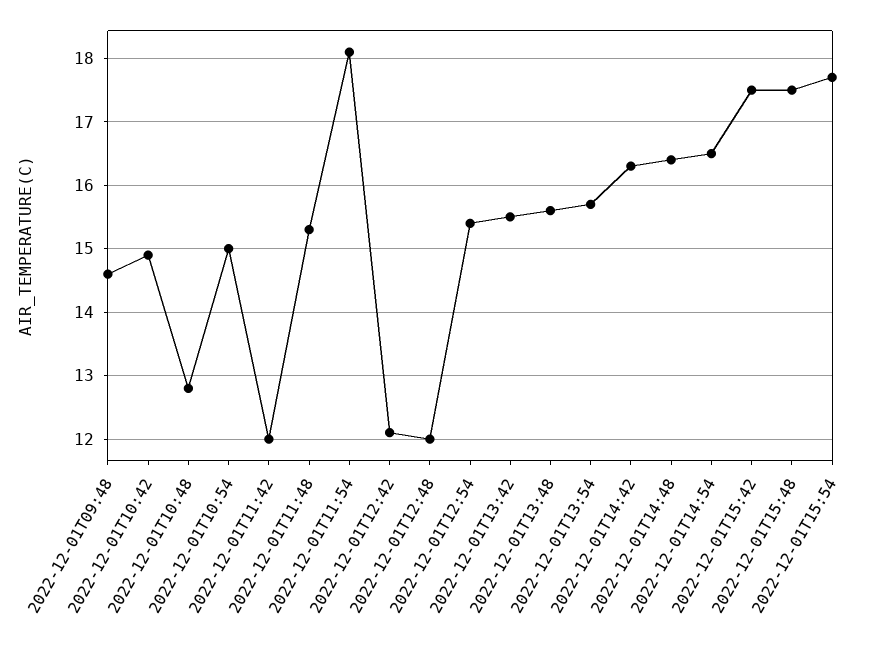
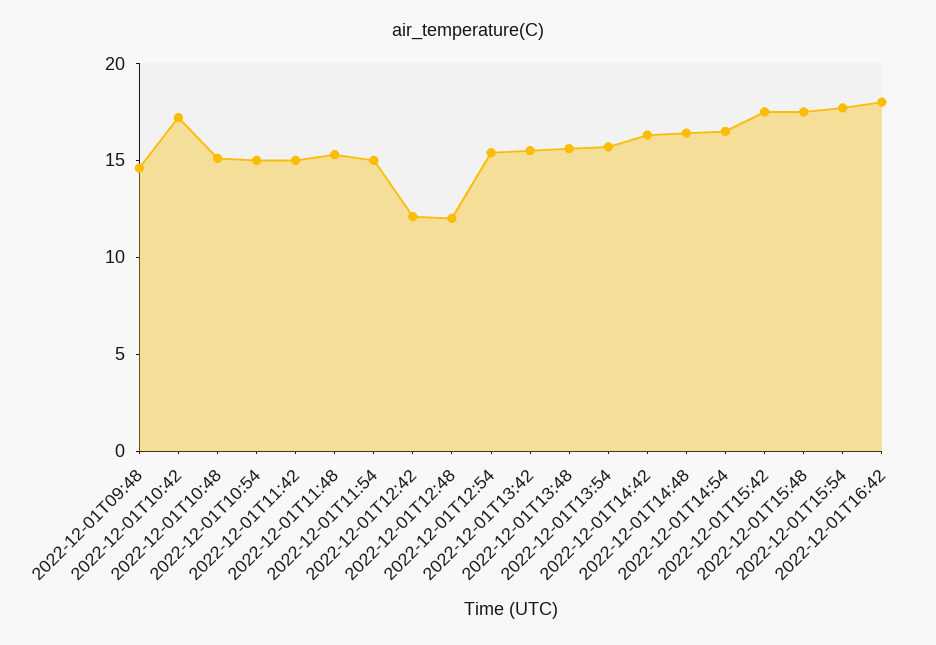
2022-12-01T10:42: 14.9 -> 17
2022-12-01T10:48: 12.8 -> 15
2022-12-01T11:42: 12 -> 15
2022-12-01T11:54: 18.1 -> 15
2022-12-01T16:42: none -> 18

